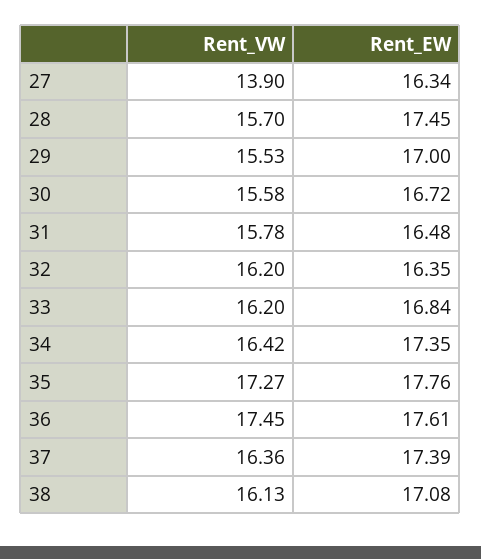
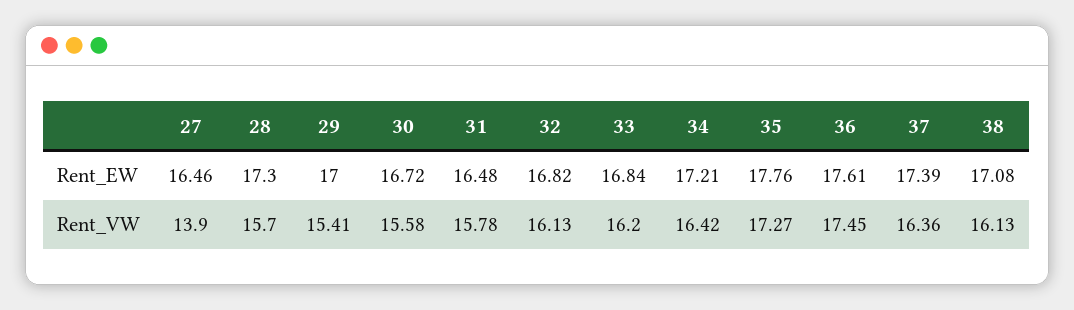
Rent_EW, 27: 16.34 -> 16.46
Rent_EW, 28: 17.45 -> 17.3
Rent_VW, 29: 15.53 -> 15.41
Rent_VW, 32: 16.2 -> 16.13
Rent_EW, 32: 16.35 -> 16.82
Rent_EW, 34: 17.35 -> 17.21

